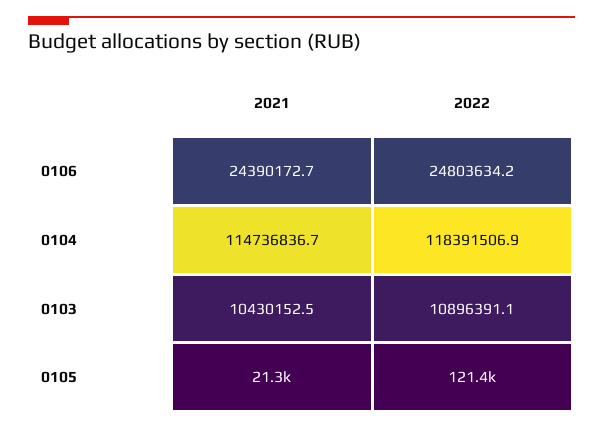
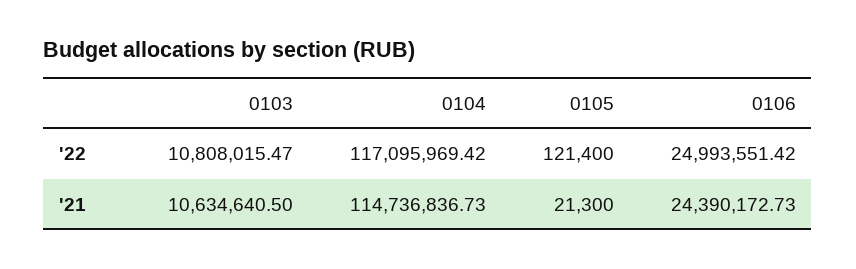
2022, 0106: 24803634.2 -> 24993551.42
2022, 0104: 118391506.9 -> 117095969.42
2021, 0103: 10430152.5 -> 10634640.5
2022, 0103: 10896391.1 -> 10808015.47

